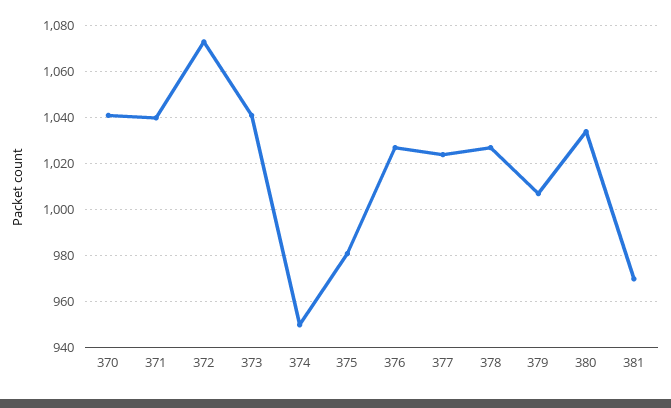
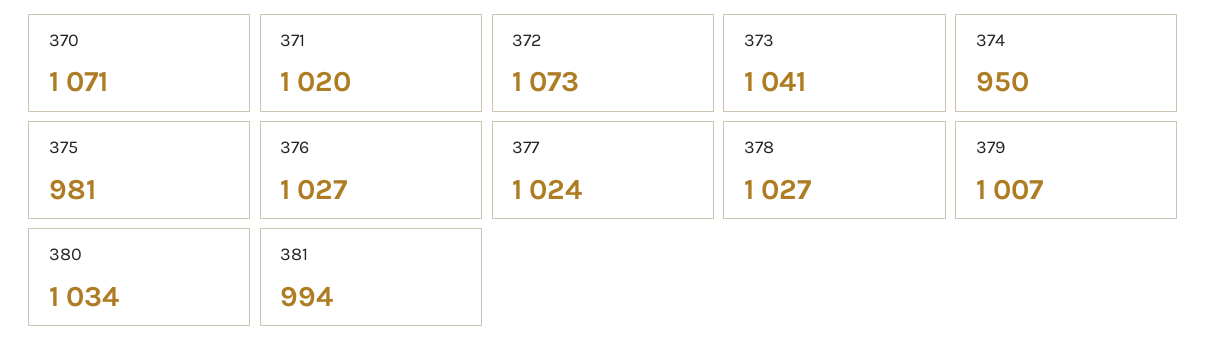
370: 1040 -> 1071
371: 1040 -> 1020
381: 970 -> 994

